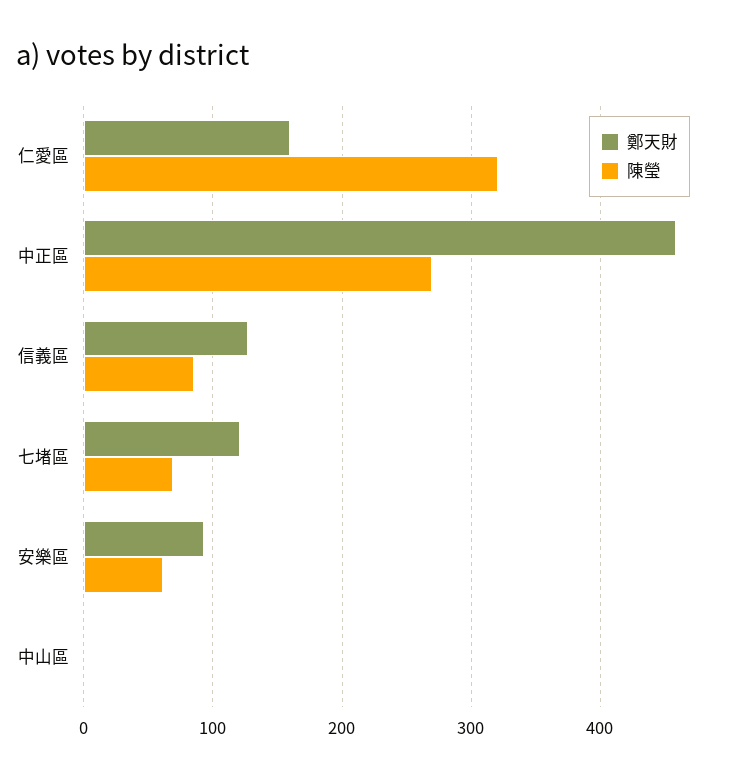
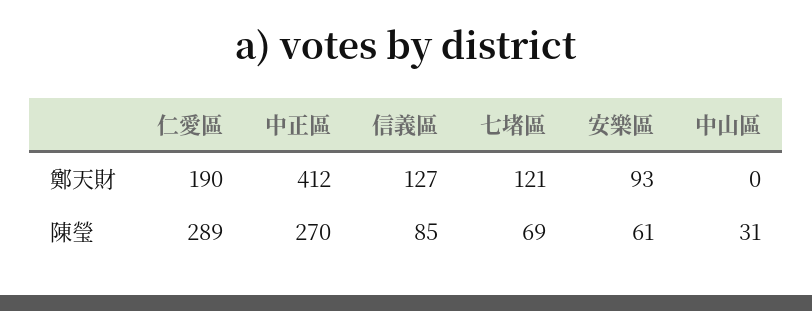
鄭天財, 仁愛區: 160 -> 190
陳瑩, 仁愛區: 320 -> 289
鄭天財, 中正區: 460 -> 412
陳瑩, 中山區: 0 -> 31

